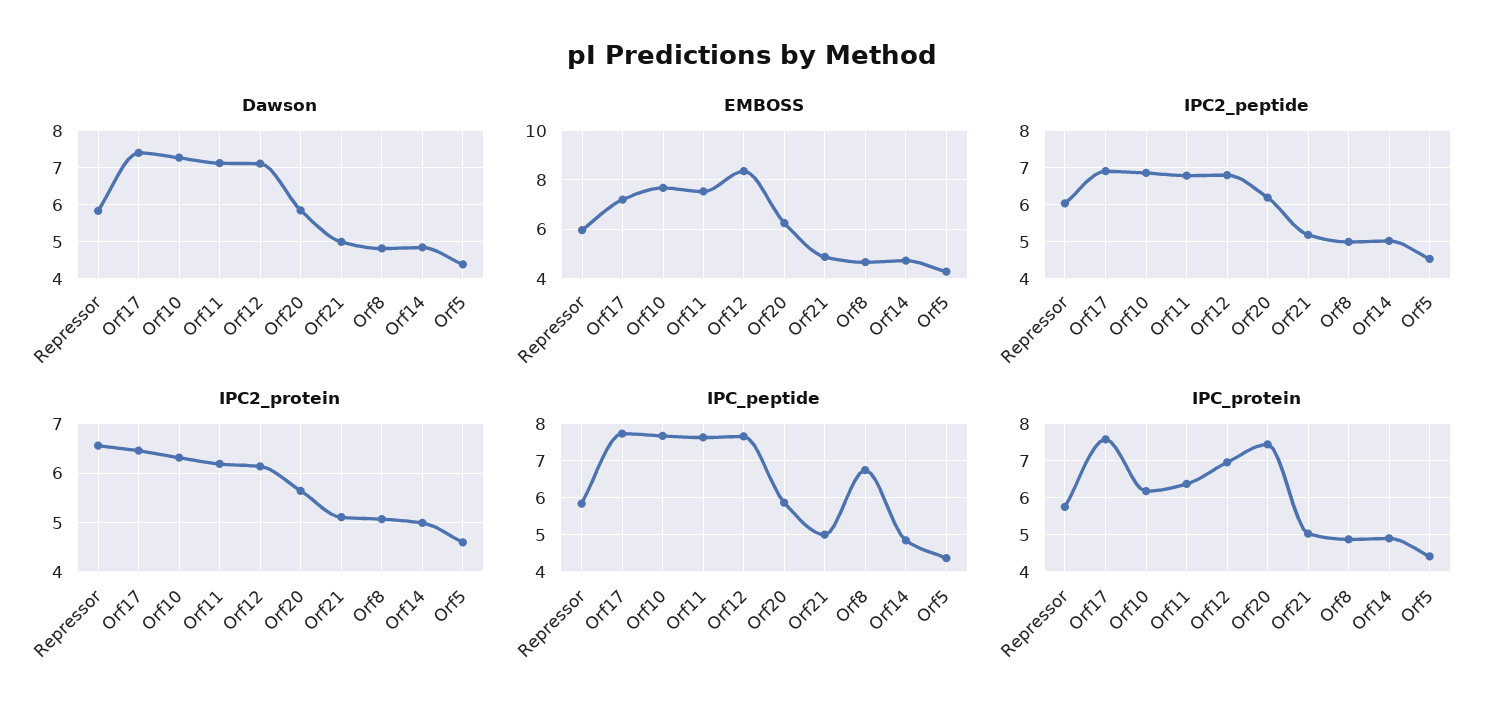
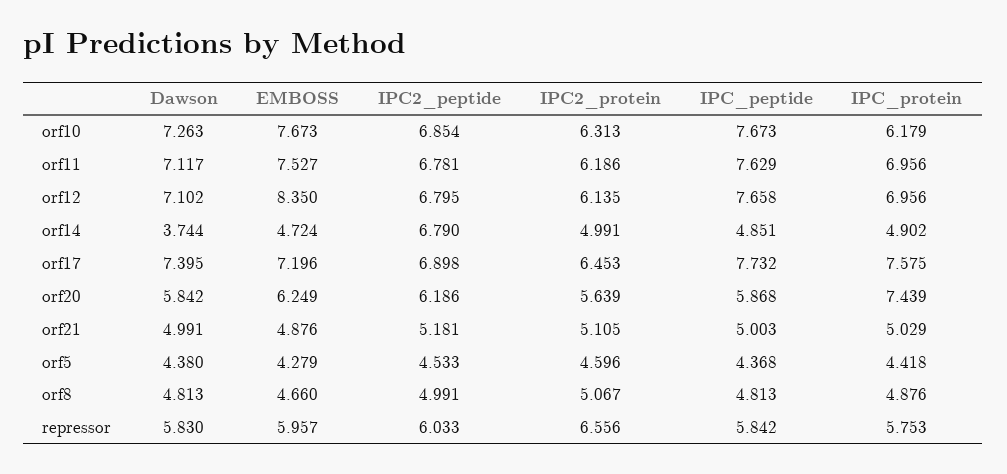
Dawson, Orf14: 4.8 -> 3.744
IPC2_peptide, Orf14: 5 -> 6.79
IPC_peptide, Orf8: 6.8 -> 4.813
IPC_protein, Orf11: 6.4 -> 6.956

